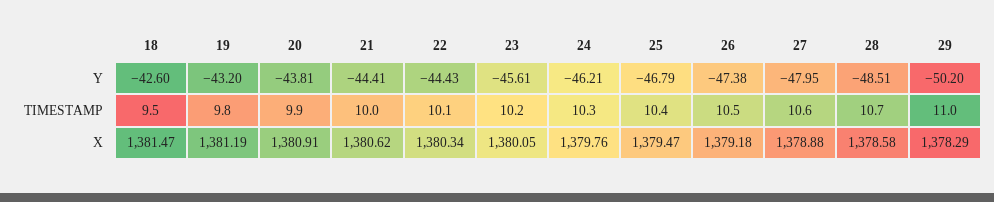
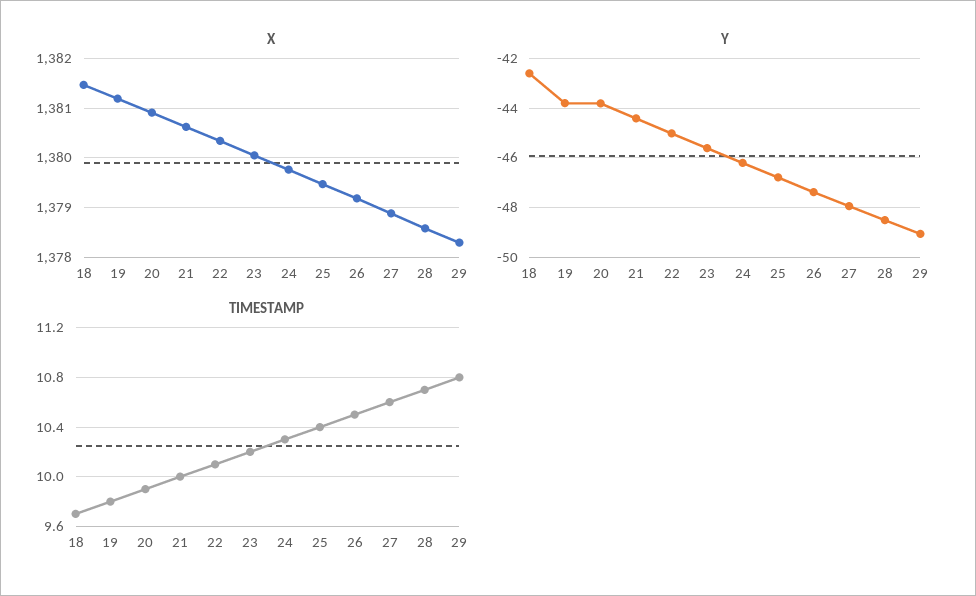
Y, 19: -43.2 -> -43.75
Y, 22: -44.43 -> -45
Y, 29: -50.2 -> -49
TIMESTAMP, 18: 9.5 -> 9.7
TIMESTAMP, 29: 11 -> 10.8

